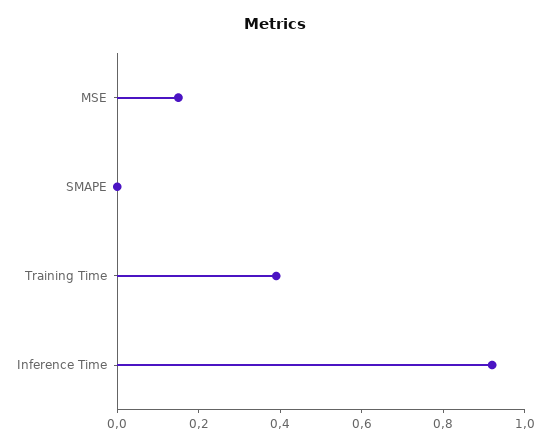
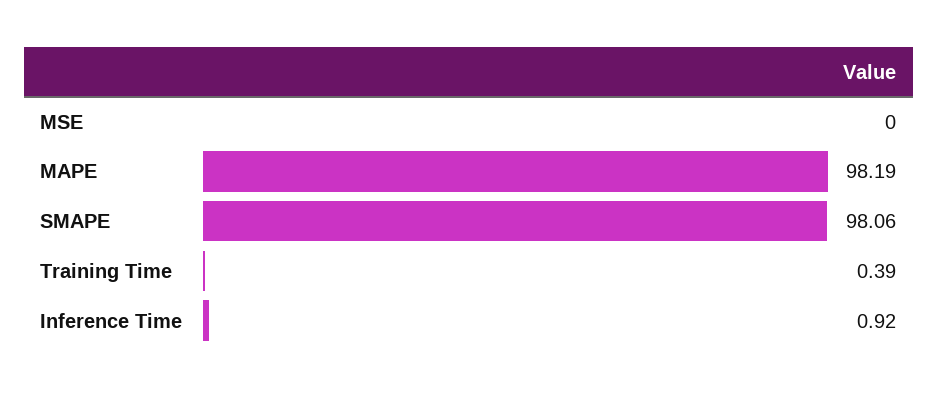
MSE: 0.15 -> 0
SMAPE: 0 -> 98.06
MAPE: none -> 98.19

